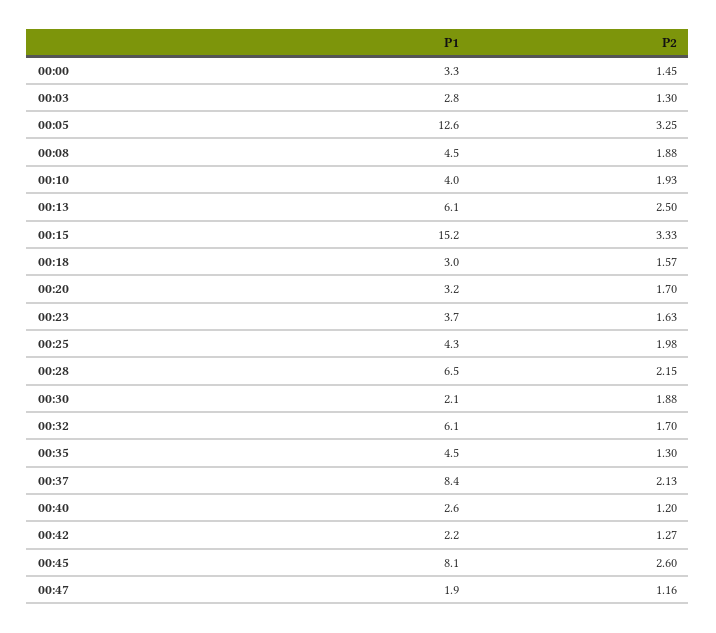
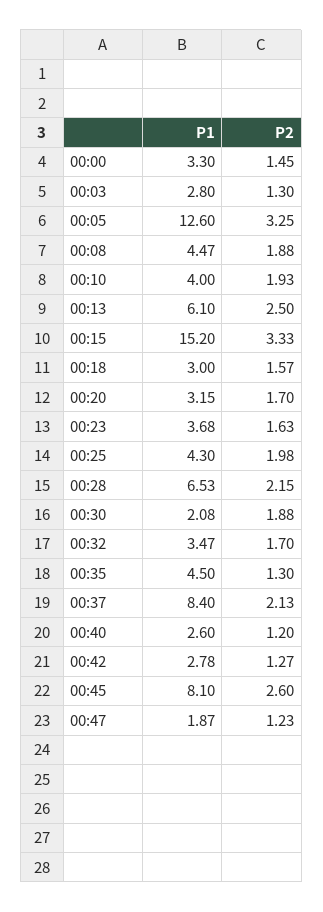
P1, 00:32: 6.1 -> 3.47
P1, 00:42: 2.2 -> 2.78
P2, 00:47: 1.16 -> 1.23

